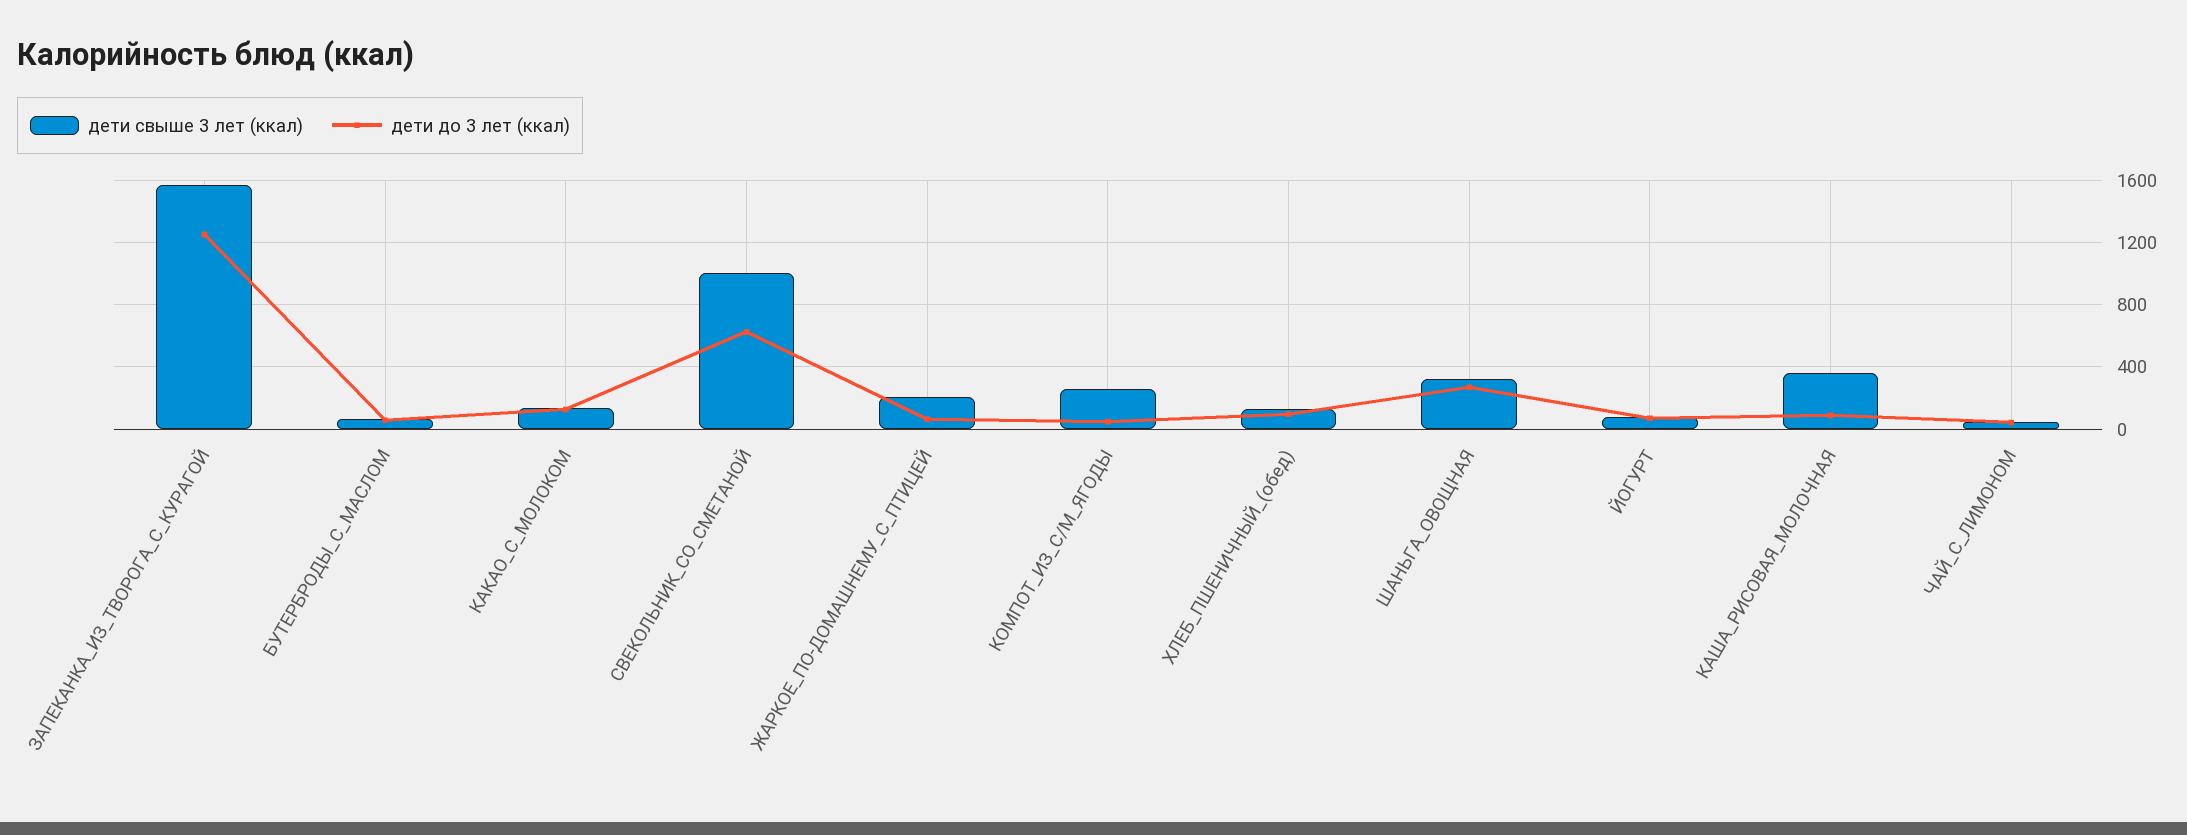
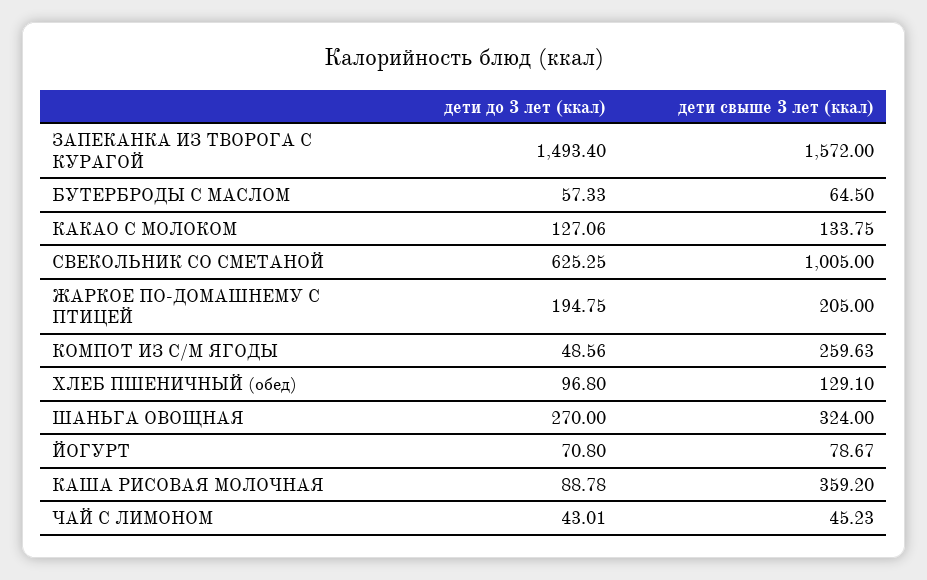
дети до 3 лет (ккал), ЗАПЕКАНКА_ИЗ_ТВОРОГА_С_КУРАГОЙ: 1250 -> 1493.4
дети до 3 лет (ккал), ЖАРКОЕ_ПО-ДОМАШНЕМУ_С_ПТИЦЕЙ: 50 -> 194.75

